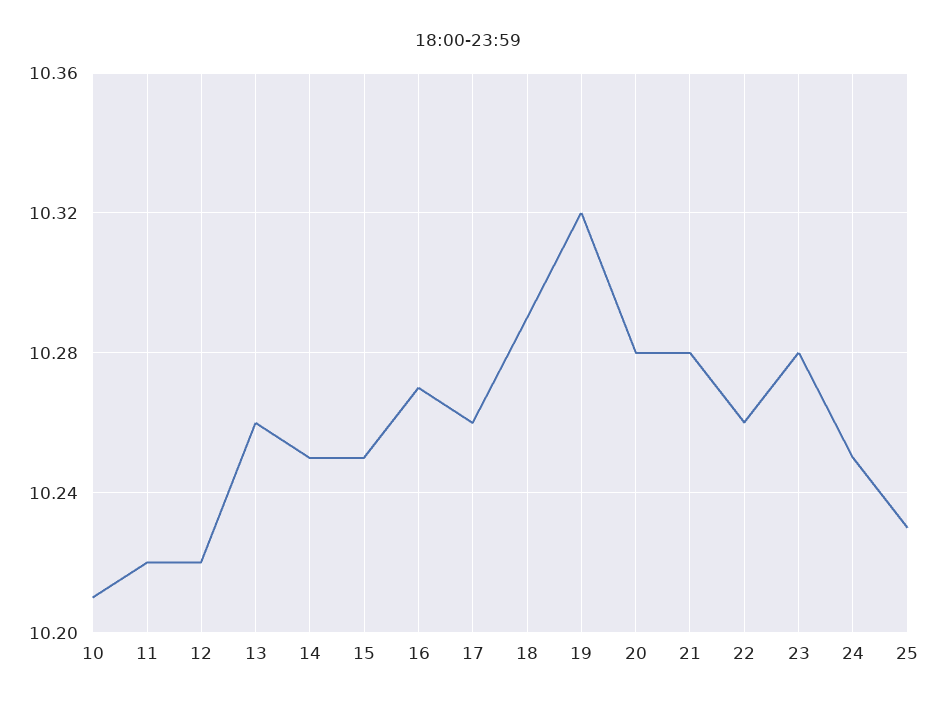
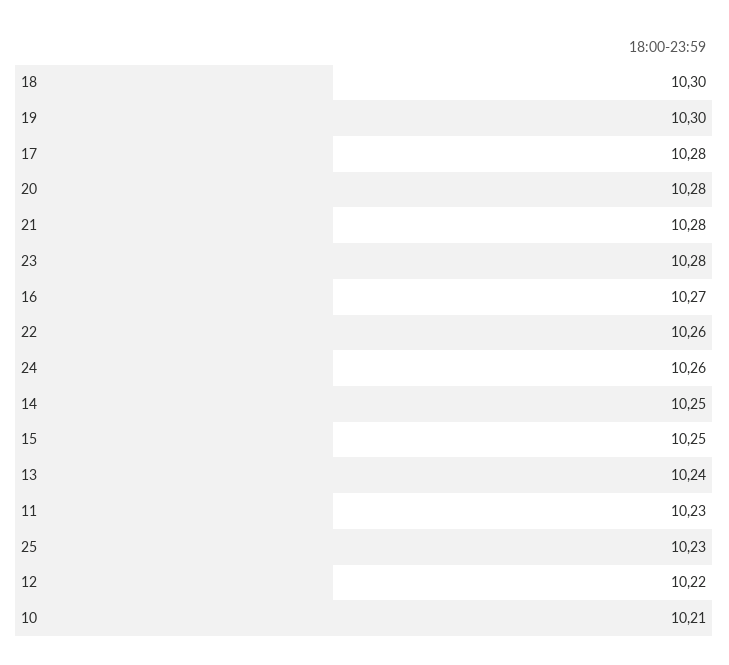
11: 10.22 -> 10.23
13: 10.26 -> 10.24
17: 10.26 -> 10.28
18: 10.29 -> 10.3
19: 10.32 -> 10.3
24: 10.25 -> 10.26

